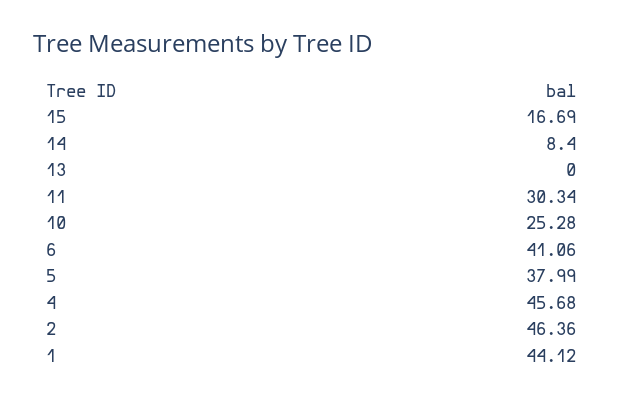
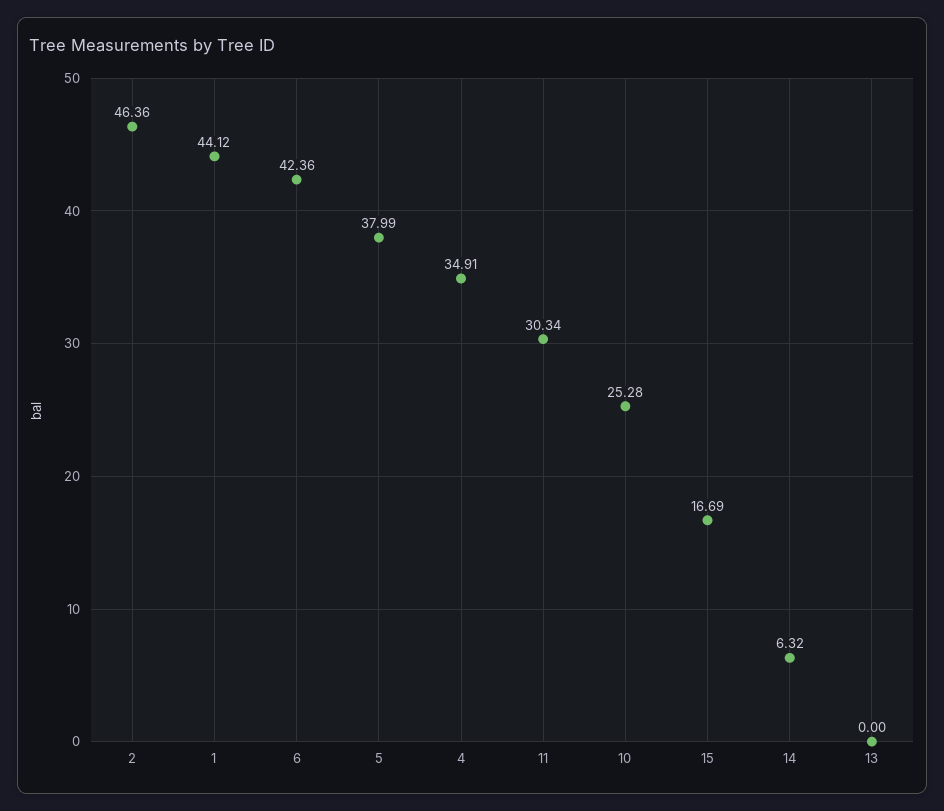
14: 8.4 -> 6.32
6: 41.06 -> 42.36
4: 45.68 -> 34.91

